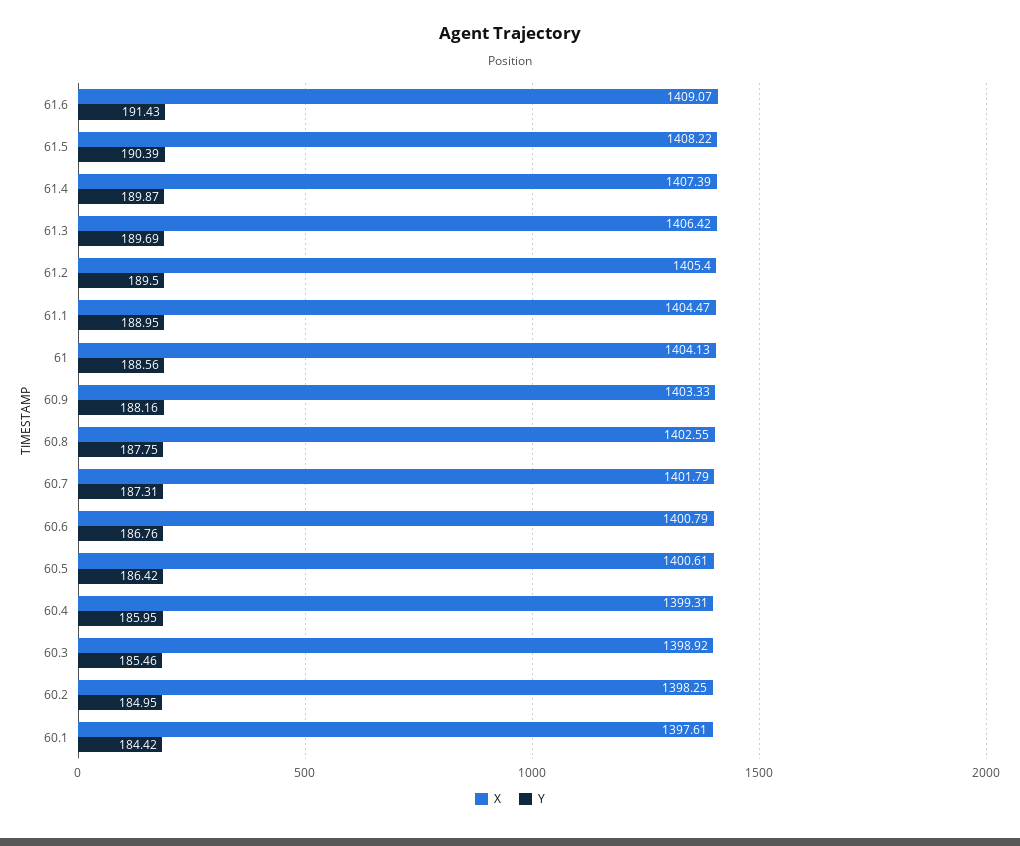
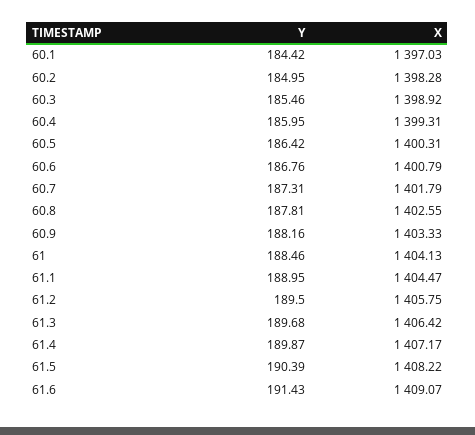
X, 61.4: 1407.39 -> 1407.17
Y, 61.3: 189.69 -> 189.68
X, 61.2: 1405.4 -> 1405.75
Y, 61: 188.56 -> 188.46
Y, 60.8: 187.75 -> 187.81
X, 60.5: 1400.61 -> 1400.31
X, 60.2: 1398.25 -> 1398.28
X, 60.1: 1397.61 -> 1397.03

